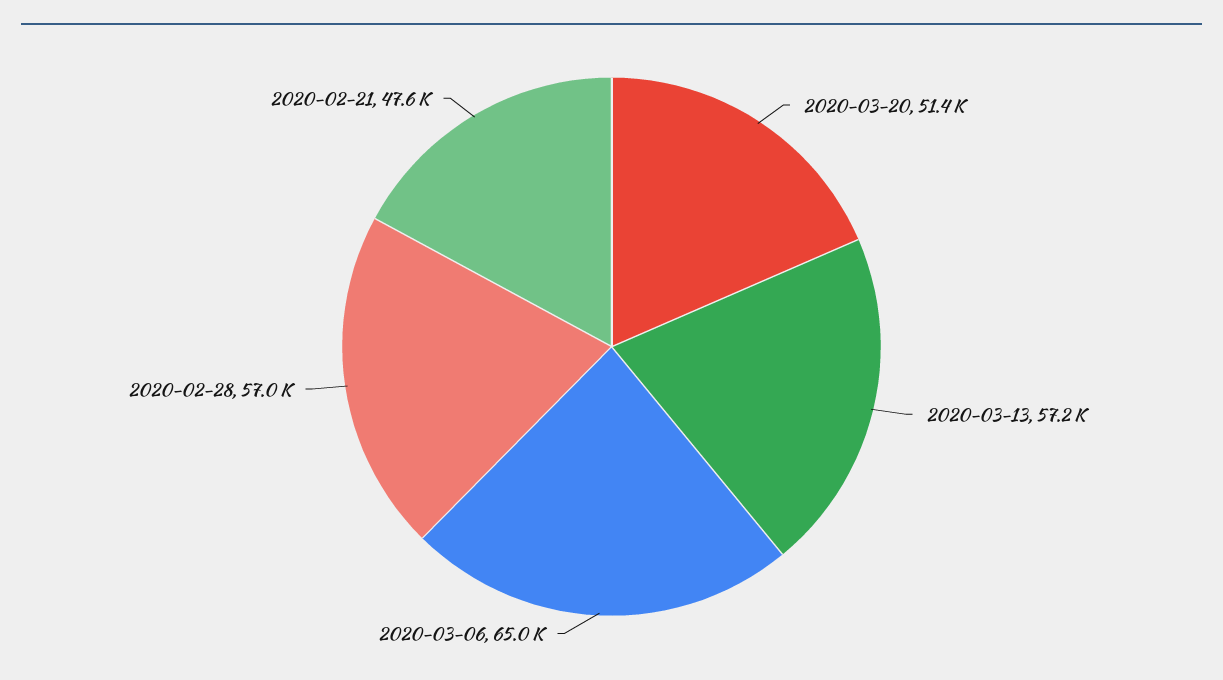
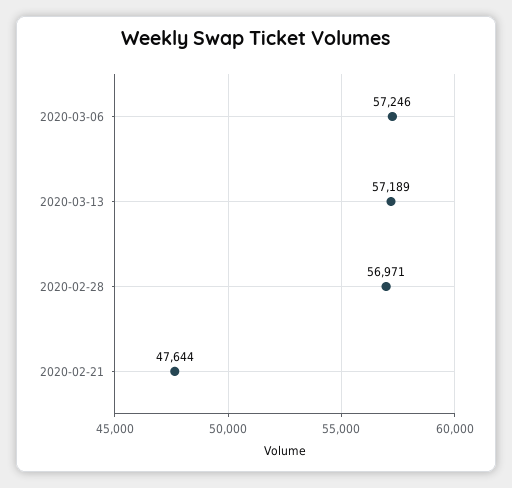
2020-03-20: 51400 -> none
2020-03-06: 65000 -> 57246

